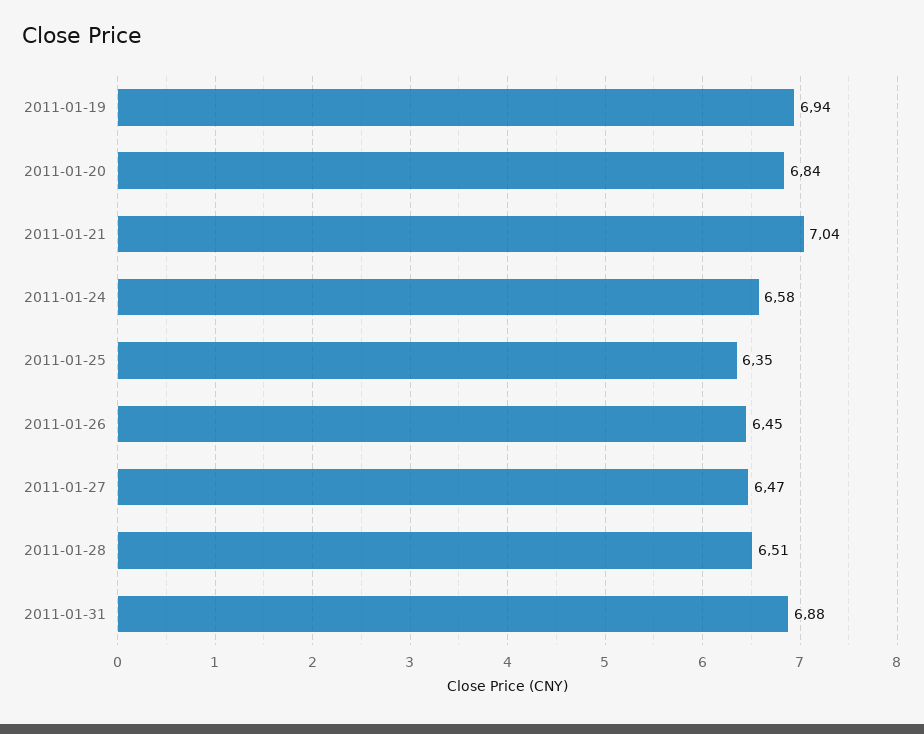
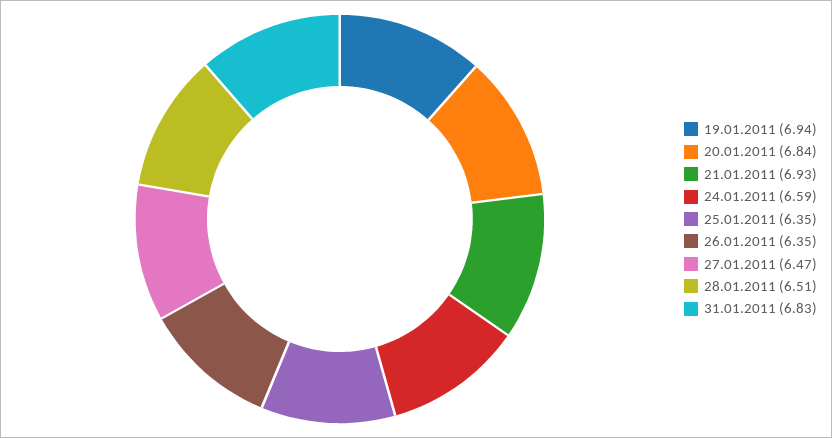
2011-01-21: 7.04 -> 6.93
2011-01-24: 6.58 -> 6.59
2011-01-26: 6.45 -> 6.35
2011-01-31: 6.88 -> 6.83

